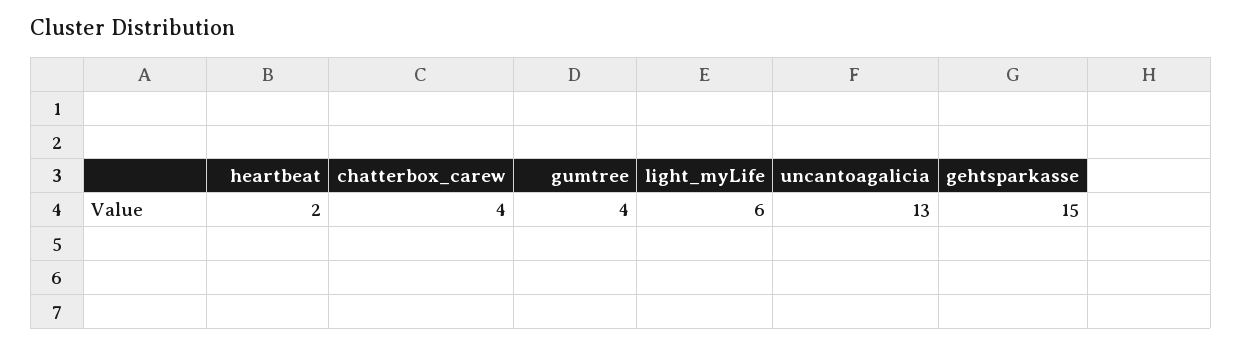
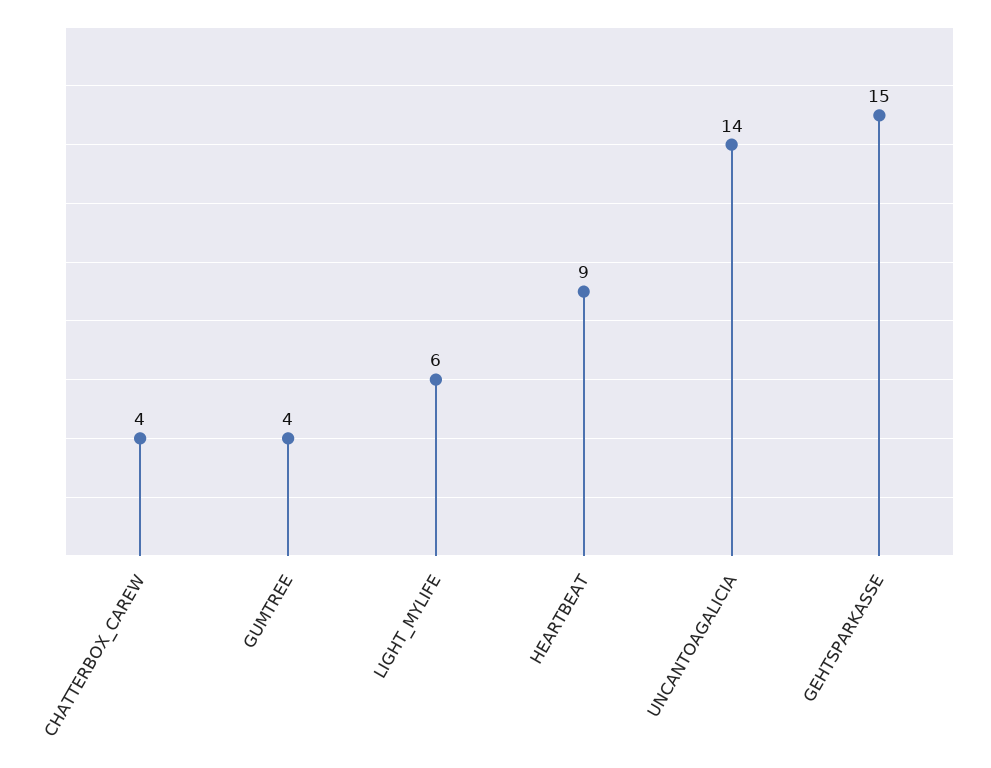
heartbeat: 2 -> 9
uncantoagalicia: 13 -> 14

